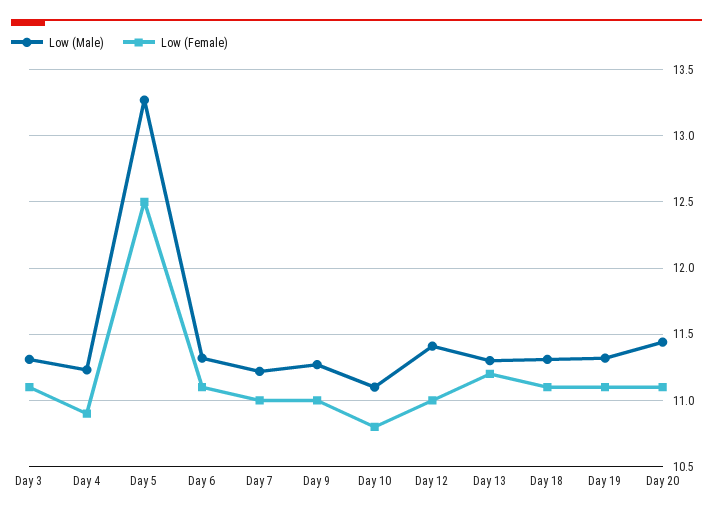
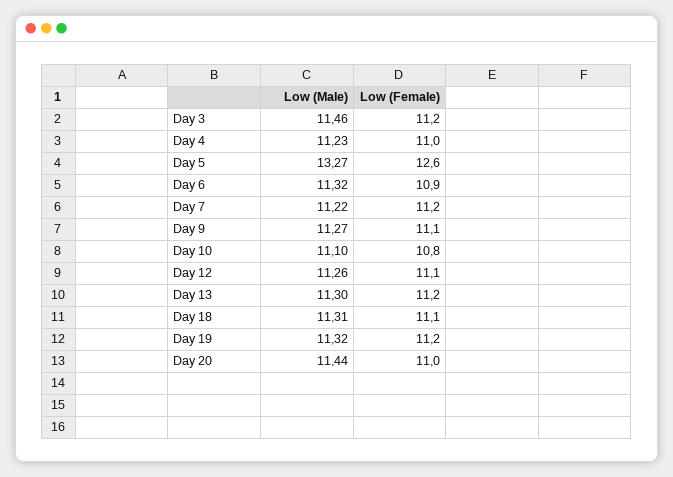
Low (Male), Day 3: 11.3 -> 11.46
Low (Female), Day 3: 11.1 -> 11.2
Low (Female), Day 4: 10.9 -> 11
Low (Female), Day 5: 12.5 -> 12.6
Low (Female), Day 6: 11.1 -> 10.9
Low (Female), Day 7: 11 -> 11.2
Low (Female), Day 9: 11 -> 11.1
Low (Male), Day 12: 11.4 -> 11.26
Low (Female), Day 12: 11 -> 11.1
Low (Female), Day 19: 11.1 -> 11.2
Low (Female), Day 20: 11.1 -> 11

